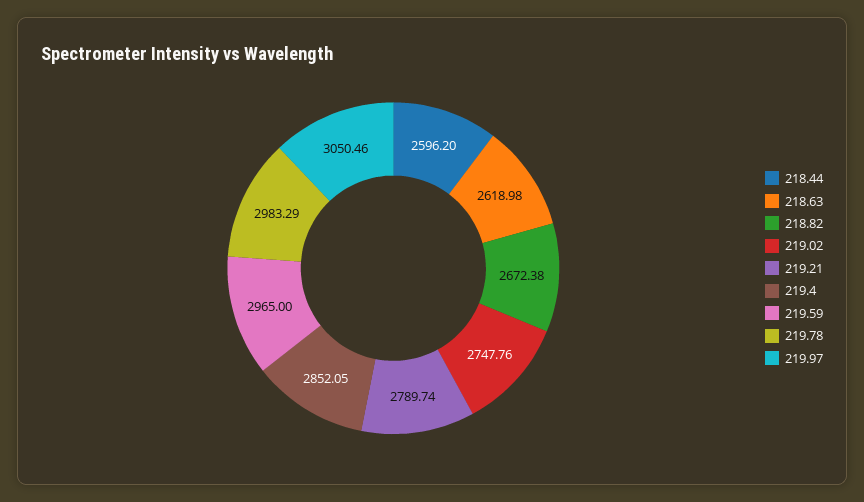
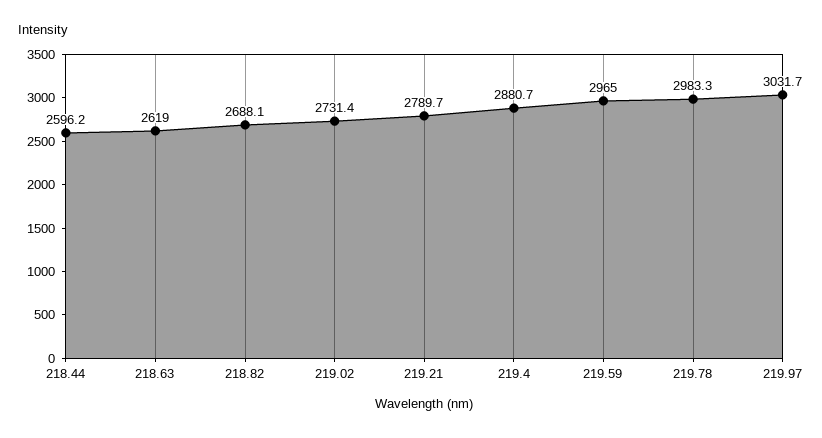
218.82: 2672.38 -> 2688.1
219.02: 2747.76 -> 2731.4
219.4: 2852.05 -> 2880.7
219.97: 3050.46 -> 3031.7

